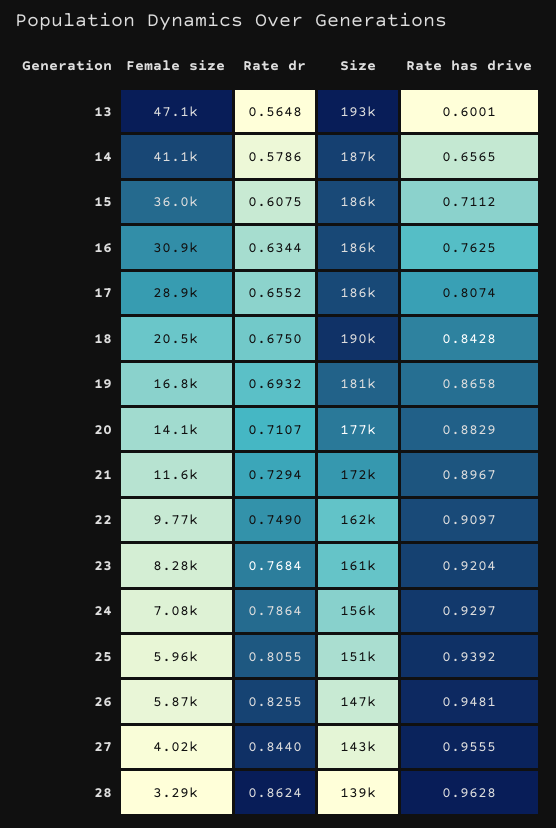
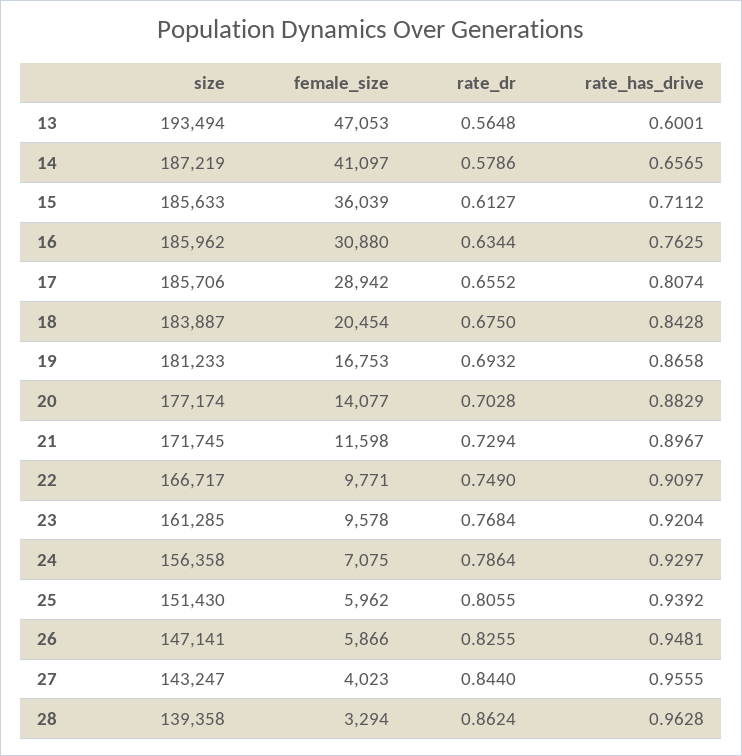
Rate dr, 15: 0.6075 -> 0.6127
Size, 18: 190000 -> 183887
Rate dr, 20: 0.7107 -> 0.7028
Size, 22: 162000 -> 166717
Female size, 23: 8280 -> 9578

